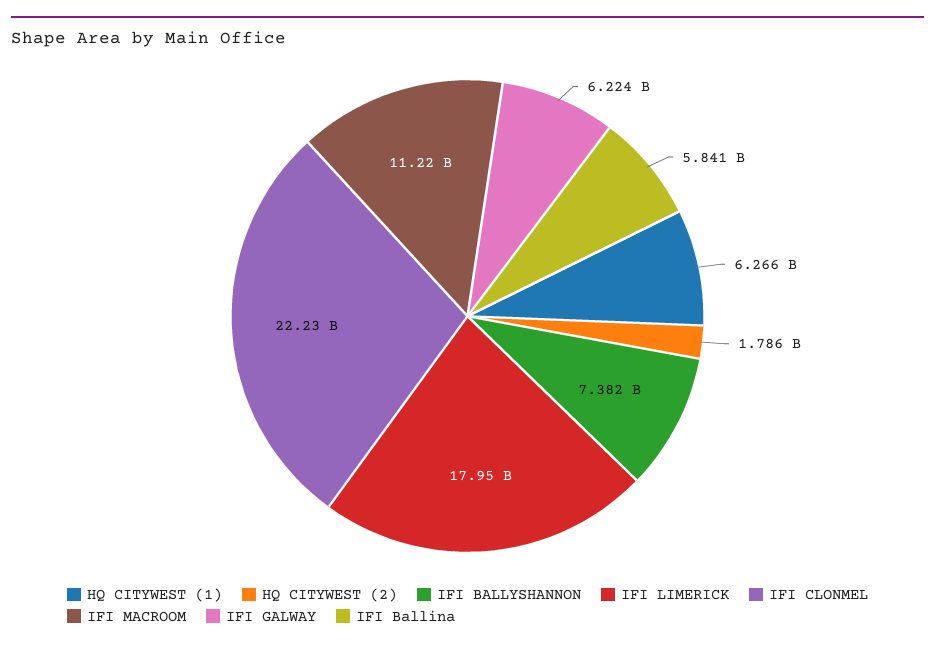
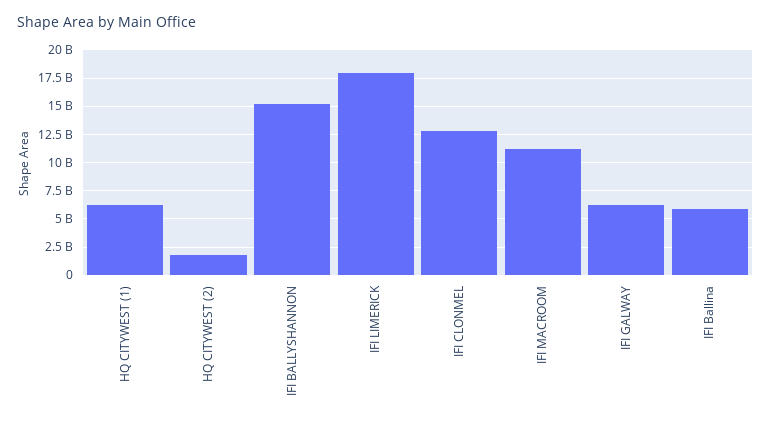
IFI BALLYSHANNON: 7382000000 -> 15000000000
IFI CLONMEL: 22230000000 -> 12500000000

